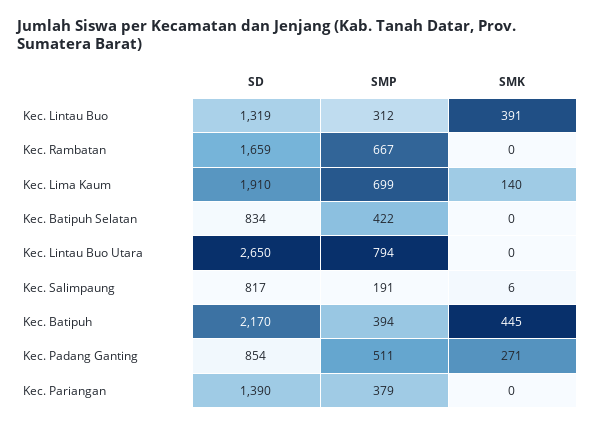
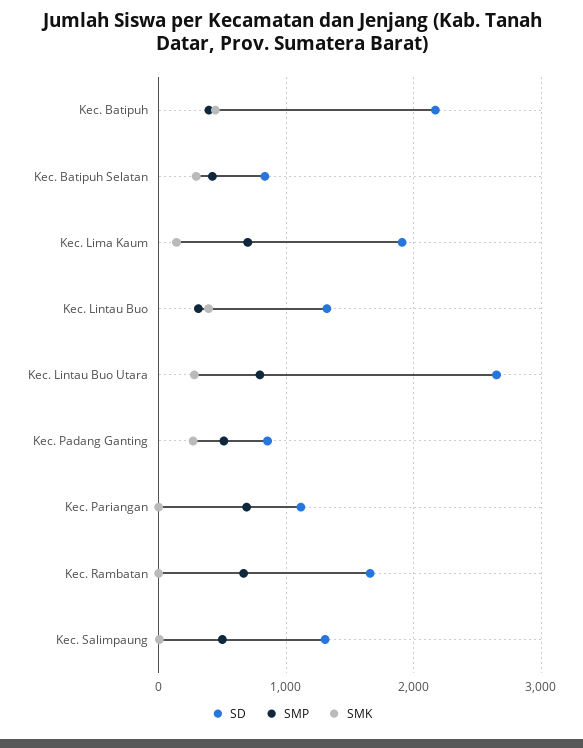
SMK, Kec. Batipuh Selatan: 0 -> 300
SMK, Kec. Lintau Buo Utara: 0 -> 300
SD, Kec. Salimpaung: 817 -> 1300
SMP, Kec. Salimpaung: 191 -> 500
SD, Kec. Pariangan: 1390 -> 1100
SMP, Kec. Pariangan: 379 -> 700

